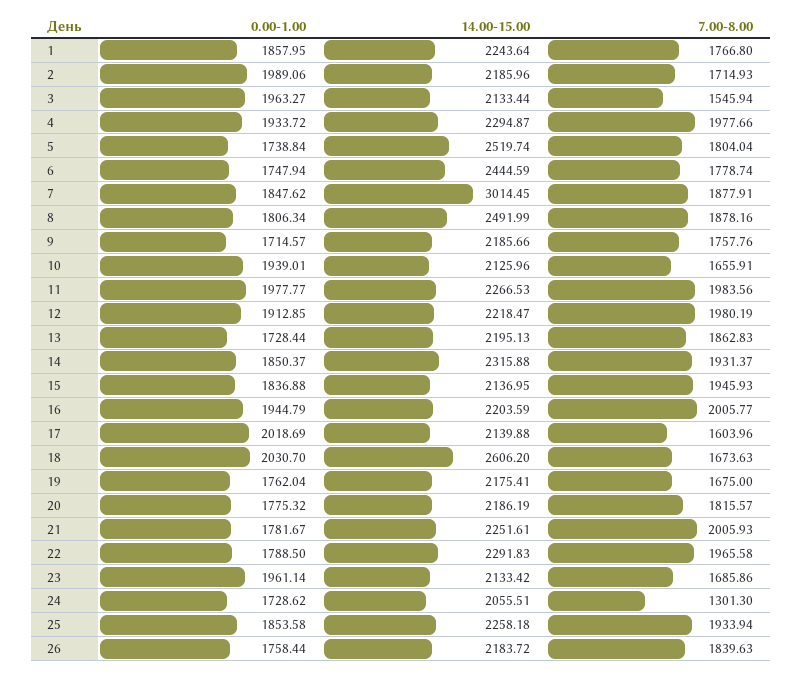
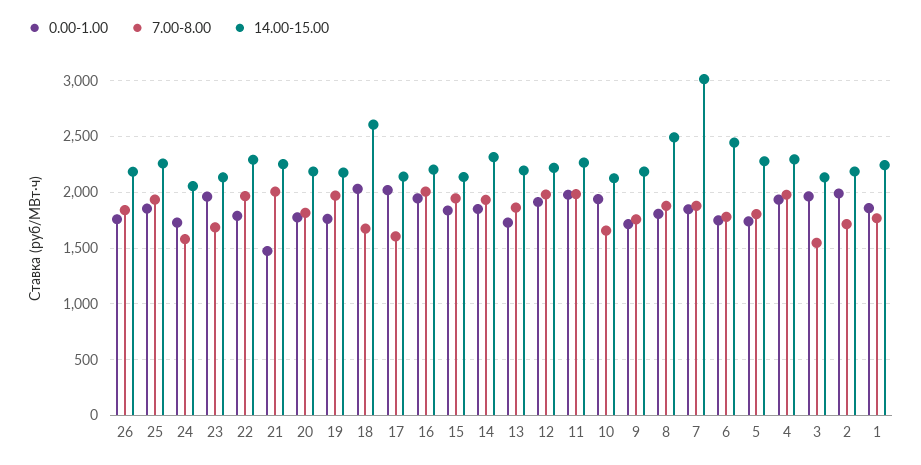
14.00-15.00, 5: 2519.74 -> 2300
7.00-8.00, 19: 1675 -> 2000
0.00-1.00, 21: 1781.67 -> 1500
7.00-8.00, 24: 1301.3 -> 1600

